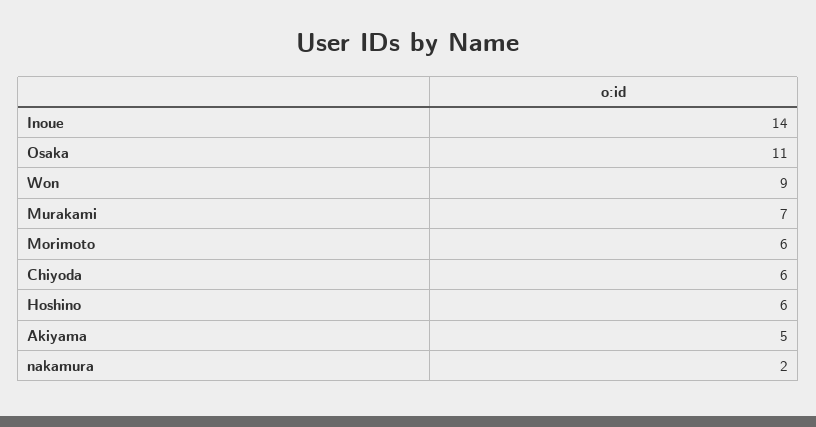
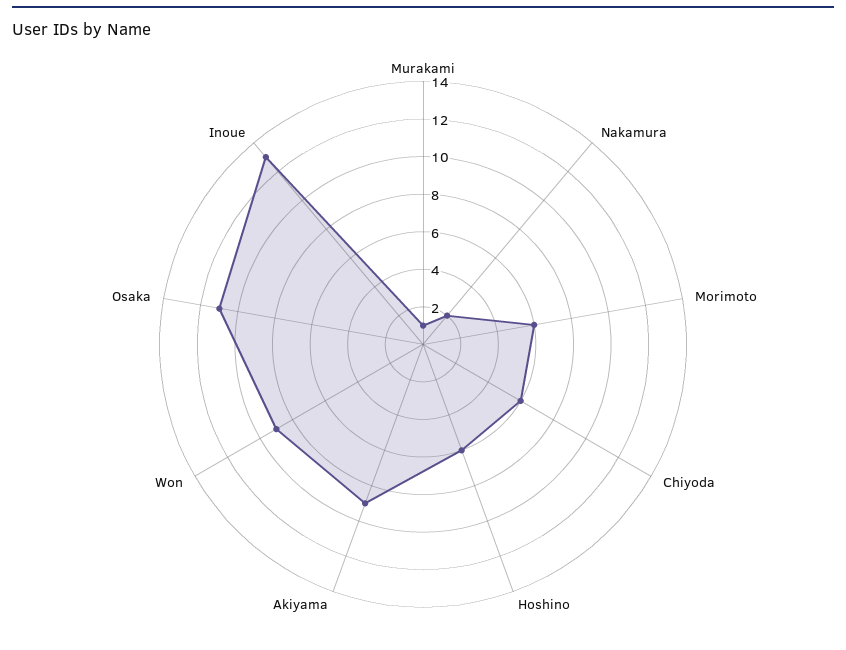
Inoue: 14 -> 13
Murakami: 7 -> 1
Akiyama: 5 -> 9

